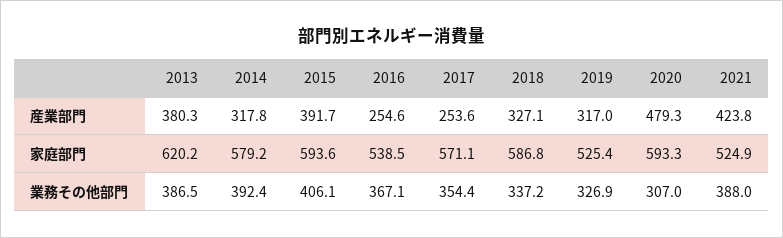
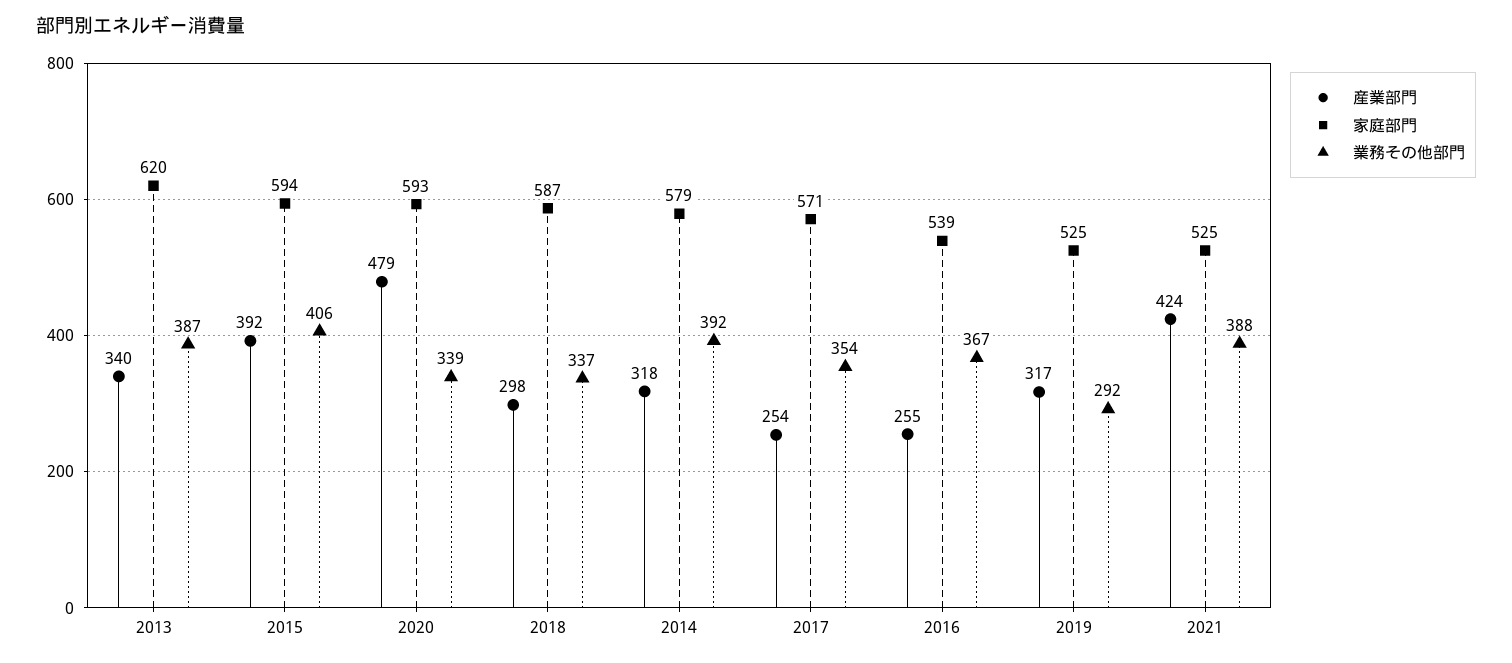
産業部門, 2013: 380.3 -> 340
産業部門, 2018: 327.1 -> 298
業務その他部門, 2019: 326.9 -> 292
業務その他部門, 2020: 307 -> 339

